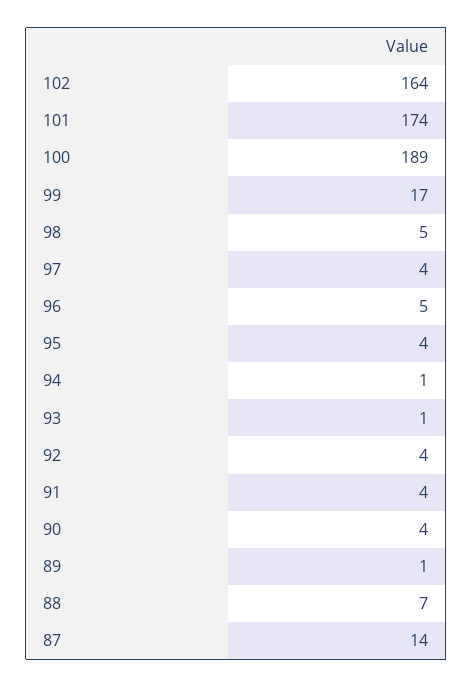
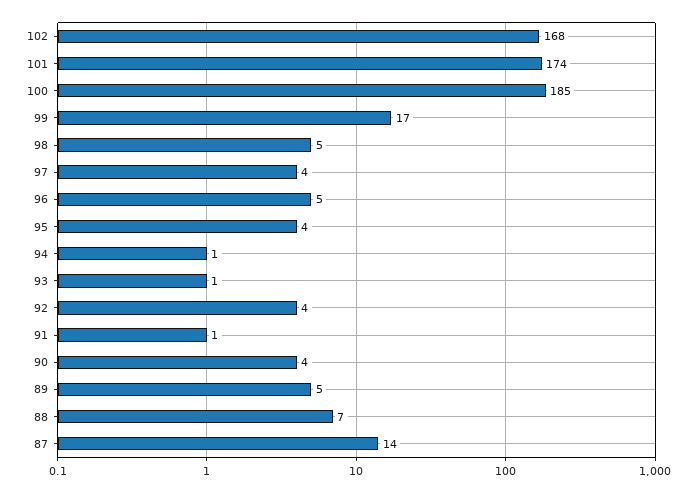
102: 164 -> 168
100: 189 -> 185
91: 4 -> 1
89: 1 -> 5

